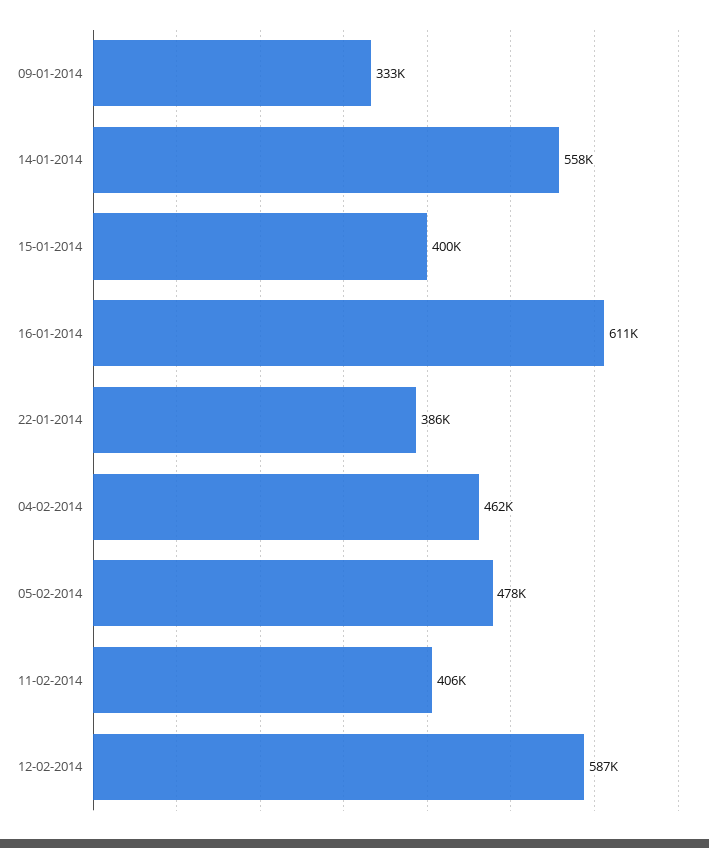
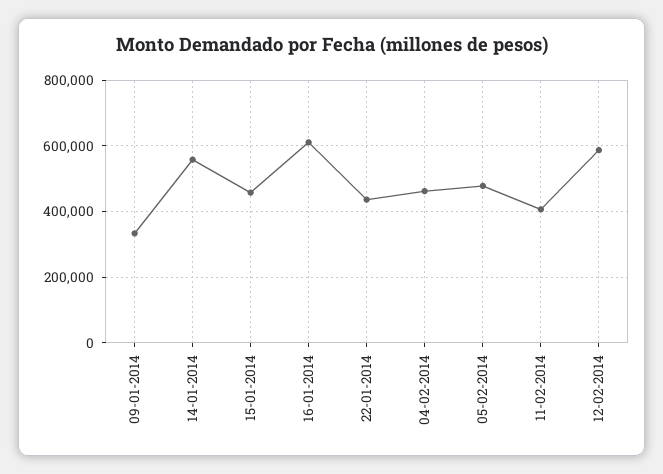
15-01-2014: 400000 -> 460000
22-01-2014: 386000 -> 440000

